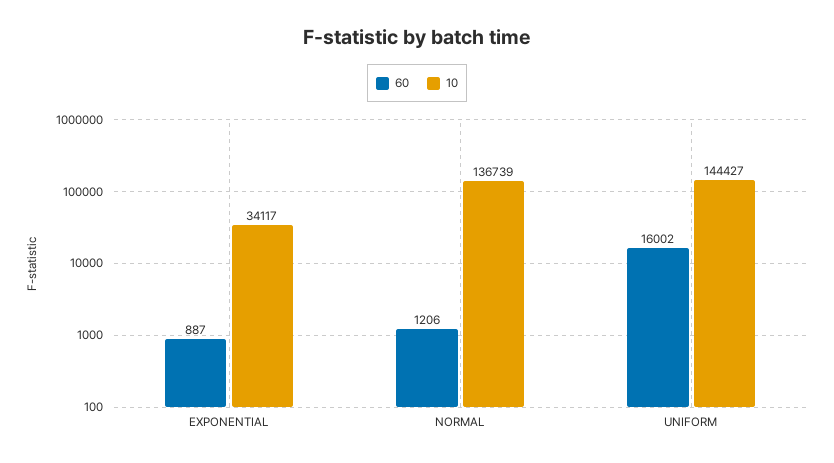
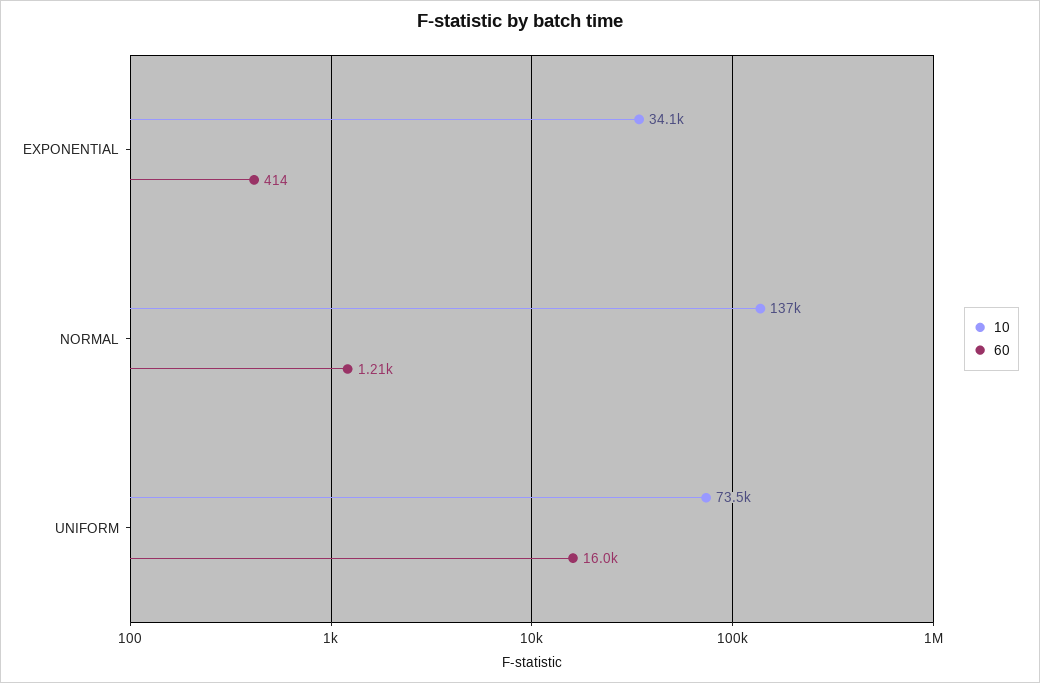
60, EXPONENTIAL: 887 -> 414
10, UNIFORM: 144427 -> 73500

